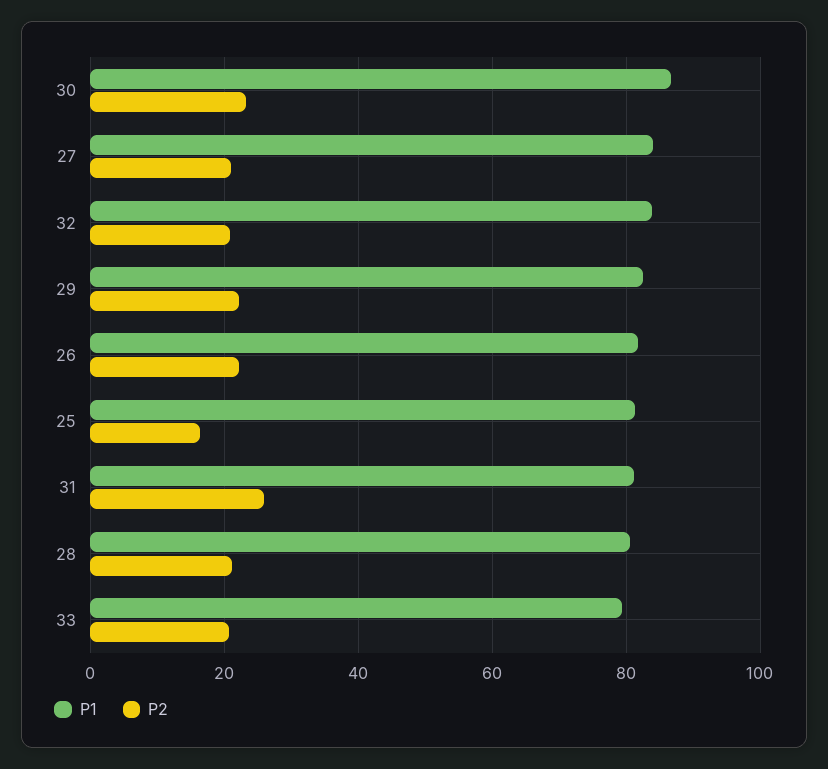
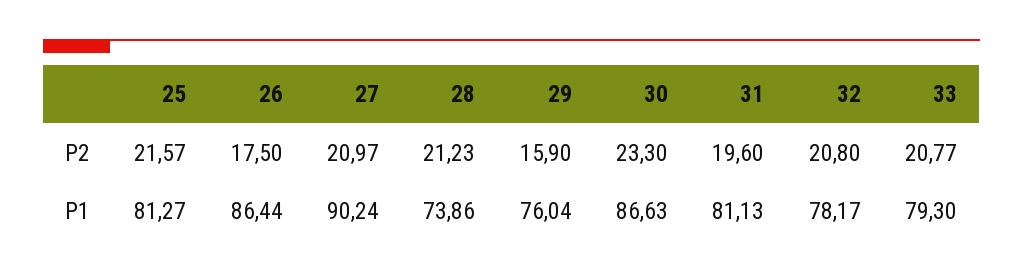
P1, 27: 84 -> 90.24
P1, 32: 84 -> 78.17
P1, 29: 82 -> 76.04
P2, 29: 22 -> 15.9
P1, 26: 82 -> 86.44
P2, 26: 22 -> 17.5
P2, 25: 16 -> 21.57
P2, 31: 26 -> 19.6
P1, 28: 80 -> 73.86

